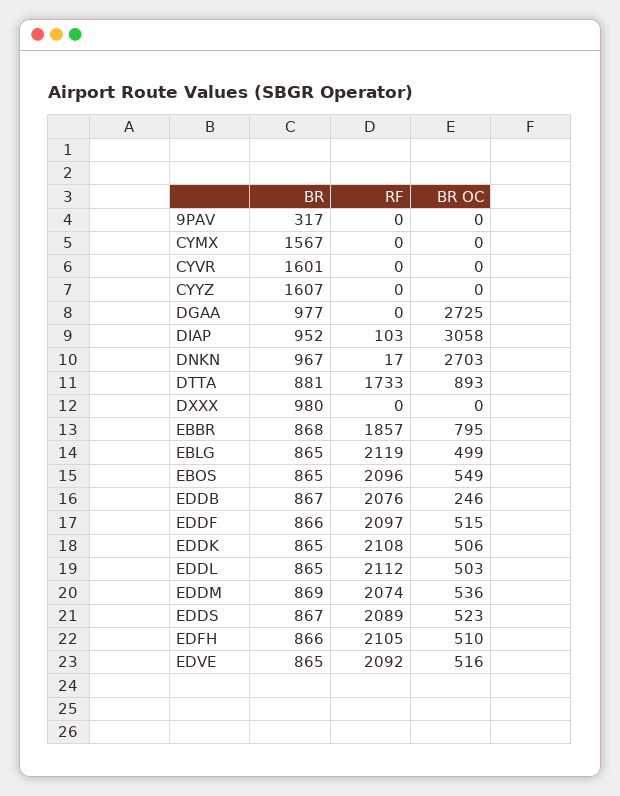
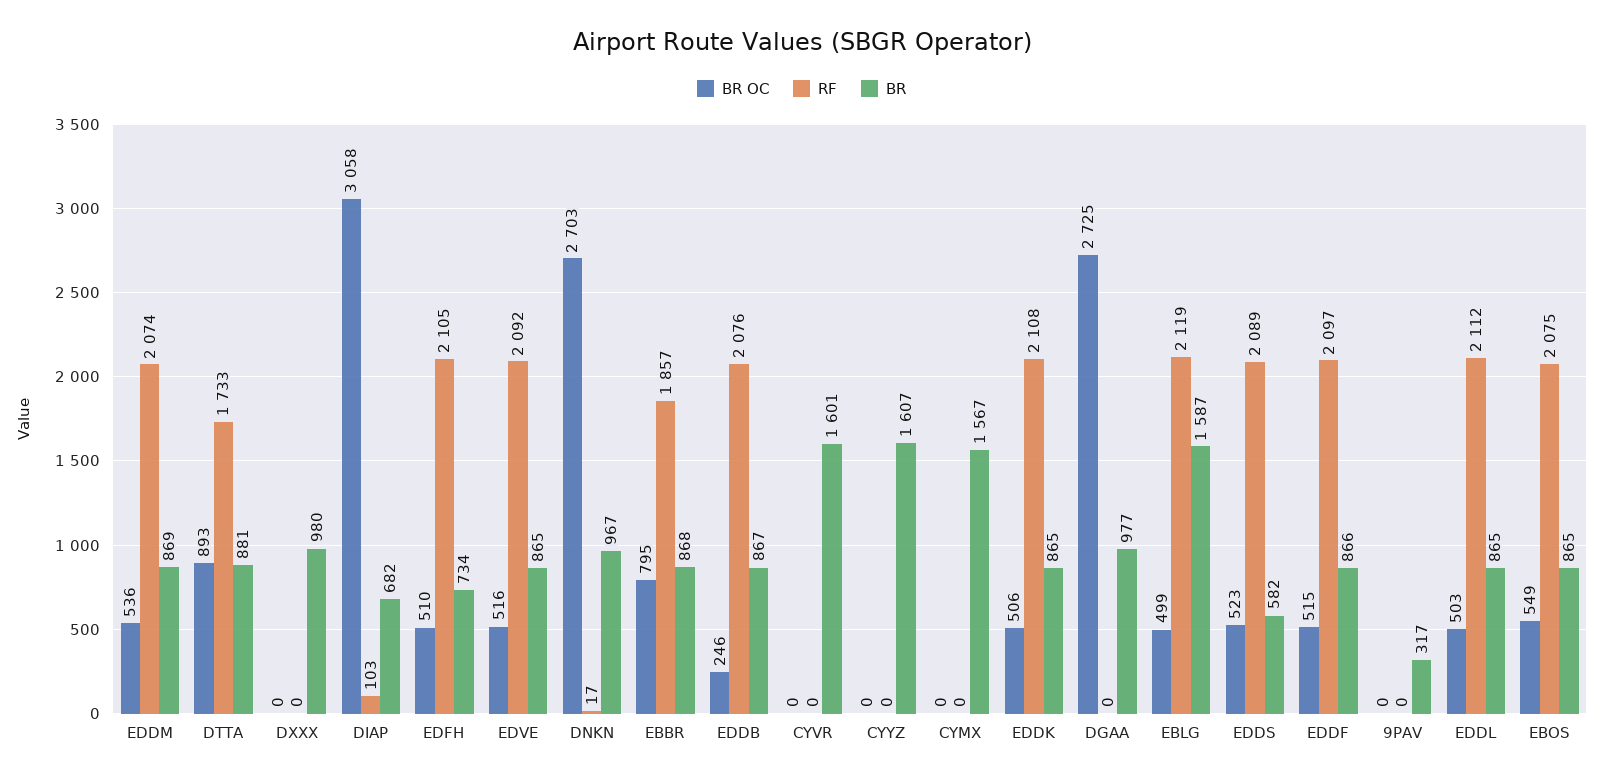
BR, DIAP: 952 -> 682
BR, EBLG: 865 -> 1587
RF, EBOS: 2096 -> 2075
BR, EDDS: 867 -> 582
BR, EDFH: 866 -> 734

